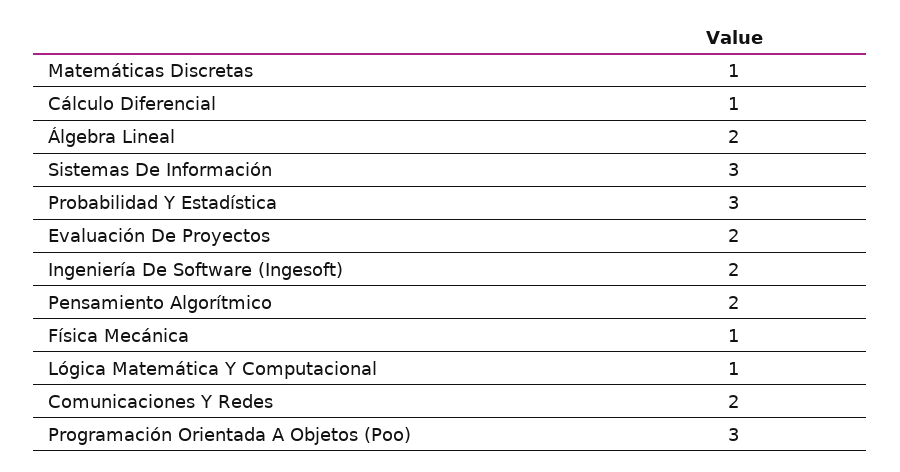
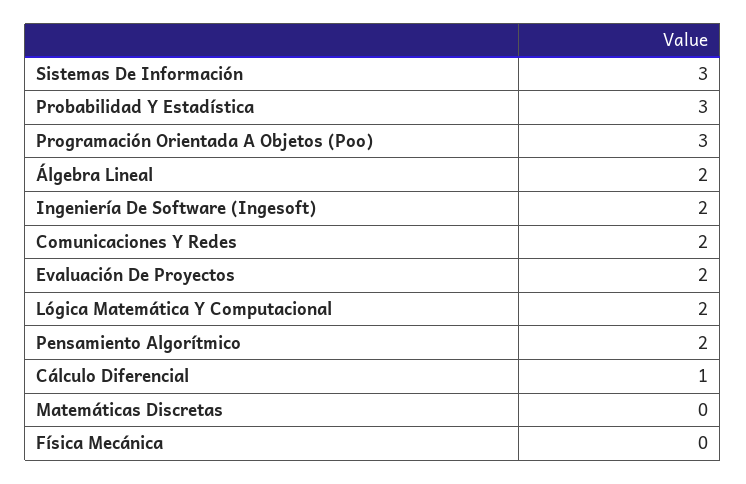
Matemáticas Discretas: 1 -> 0
Física Mecánica: 1 -> 0
Lógica Matemática Y Computacional: 1 -> 2

